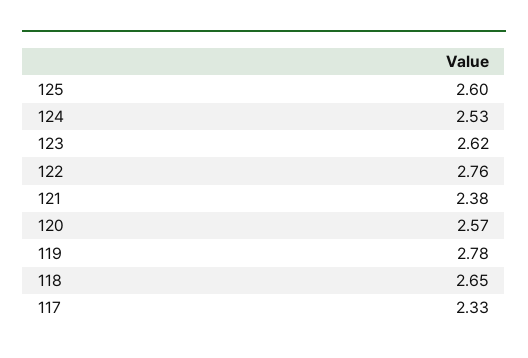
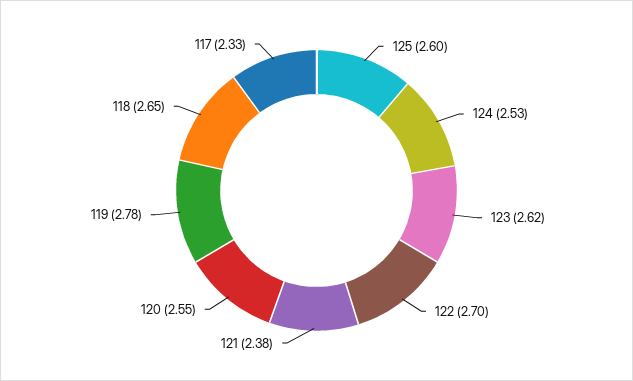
122: 2.76 -> 2.7
120: 2.57 -> 2.55

